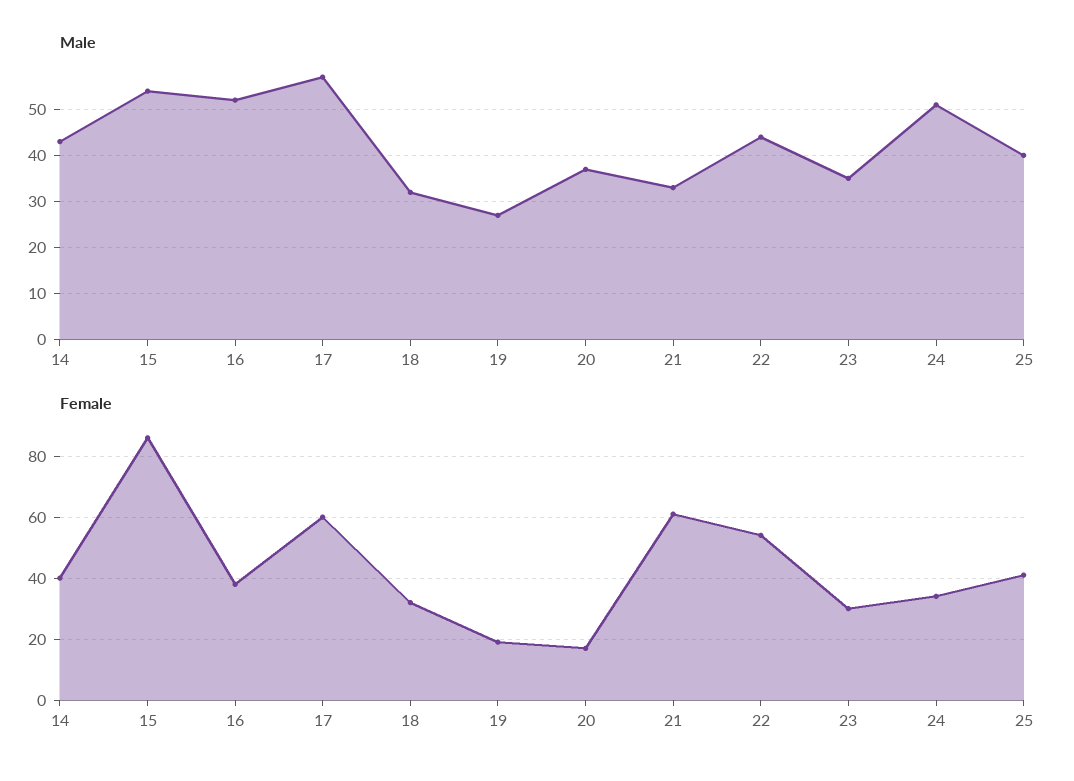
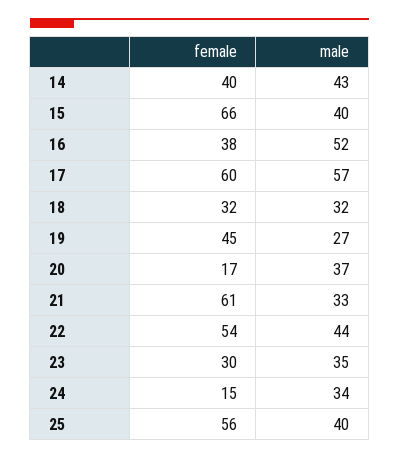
Male, 15: 55 -> 40
Male, 24: 50 -> 34
Female, 15: 85 -> 66
Female, 19: 20 -> 45
Female, 24: 35 -> 15
Female, 25: 40 -> 56

